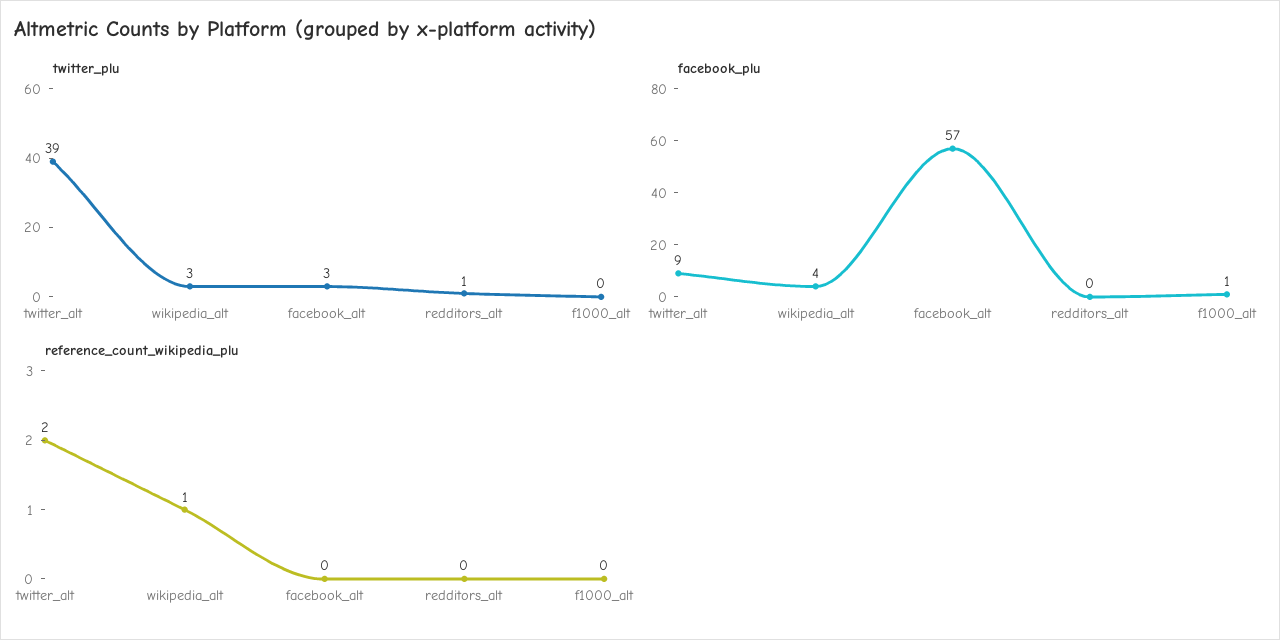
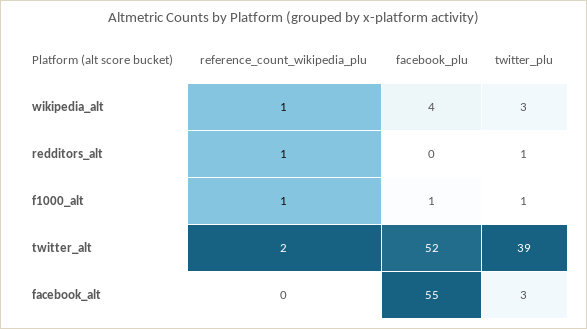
twitter_plu, f1000_alt: 0 -> 1
facebook_plu, twitter_alt: 9 -> 52
facebook_plu, facebook_alt: 57 -> 55
reference_count_wikipedia_plu, redditors_alt: 0 -> 1
reference_count_wikipedia_plu, f1000_alt: 0 -> 1

